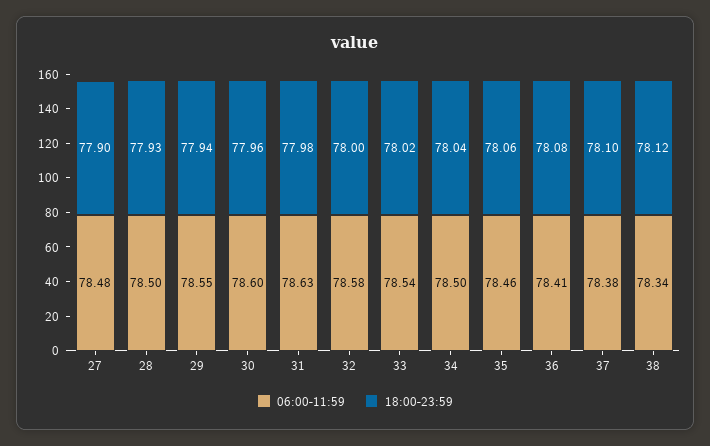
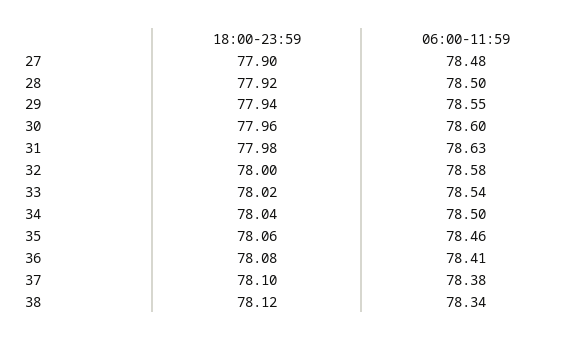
18:00-23:59, 28: 77.93 -> 77.92

